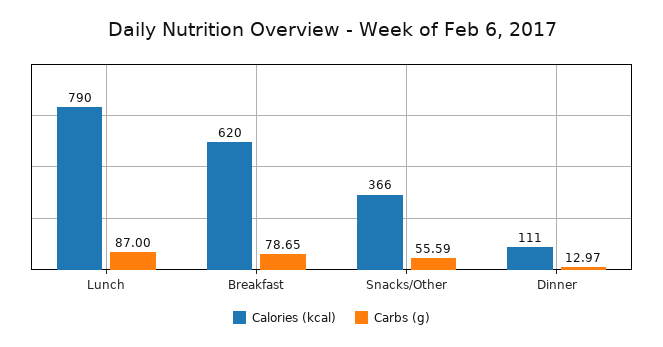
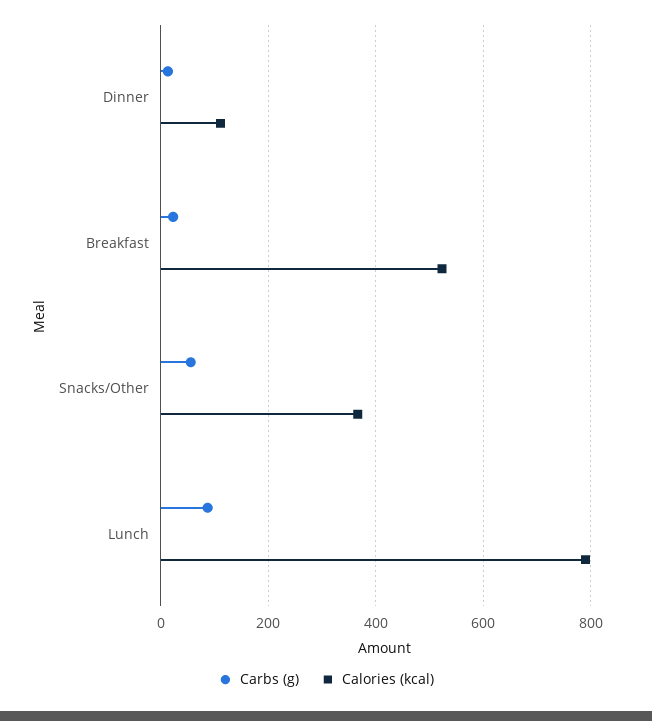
Calories (kcal), Breakfast: 620 -> 520
Carbs (g), Breakfast: 78.65 -> 20

